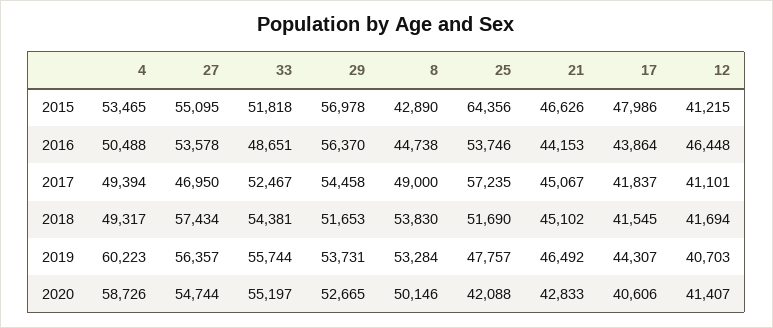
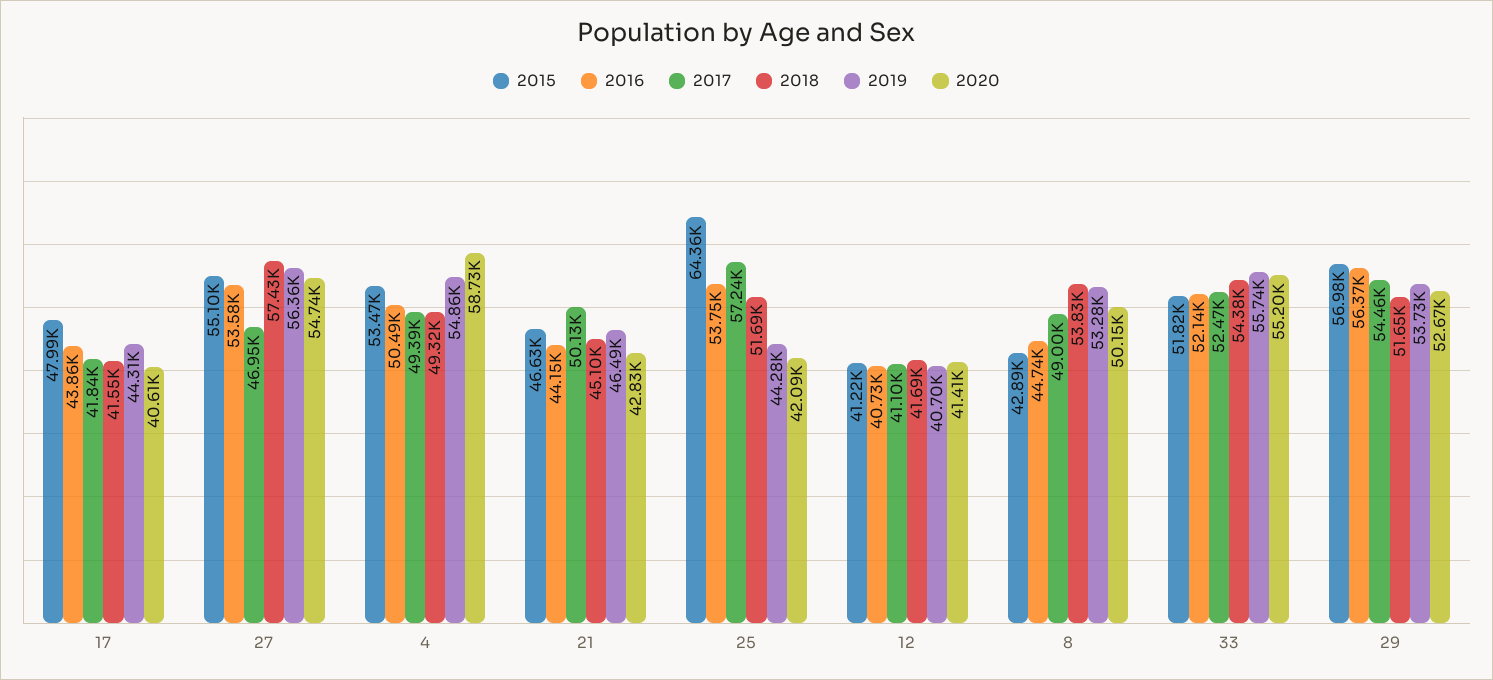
2016, 33: 48651 -> 52140
2016, 12: 46448 -> 40730
2017, 21: 45067 -> 50130
2019, 4: 60223 -> 54860
2019, 25: 47757 -> 44280

